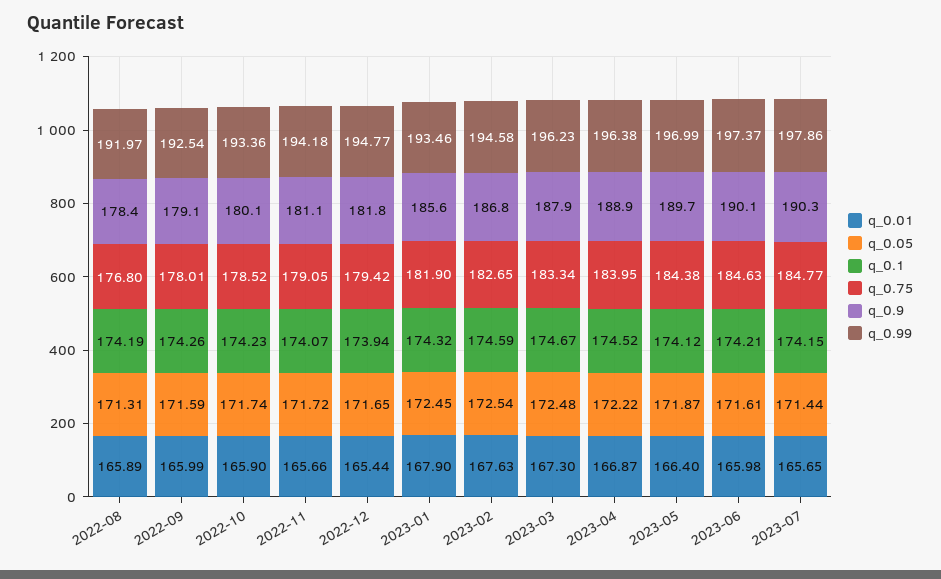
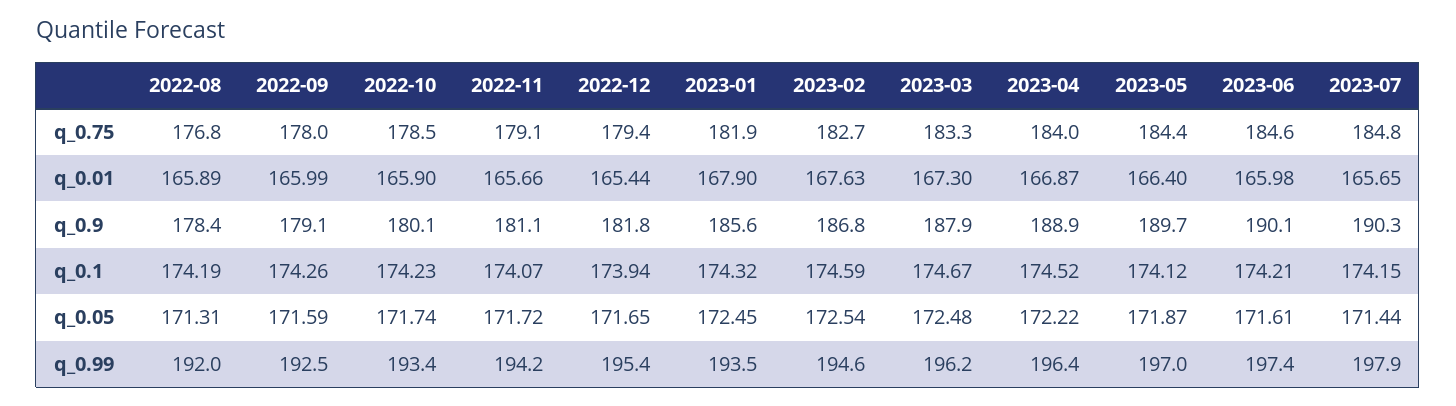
q_0.99, 2022-12: 194.77 -> 195.4

